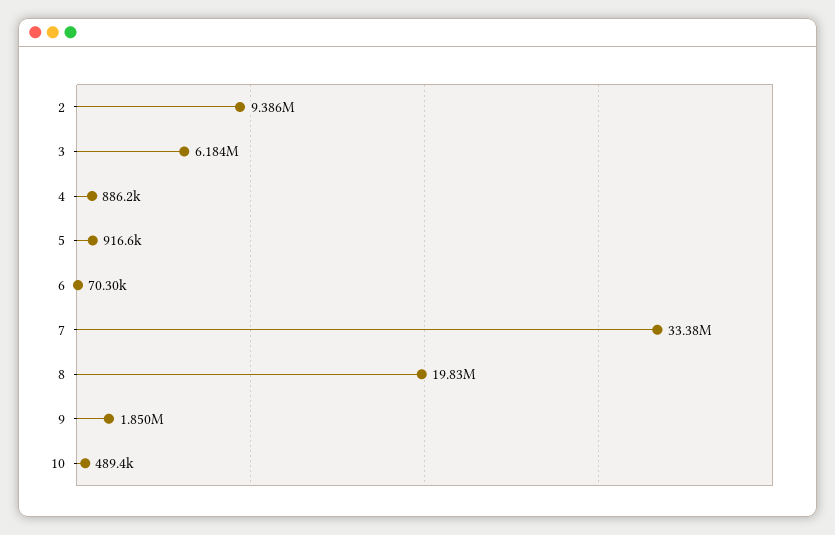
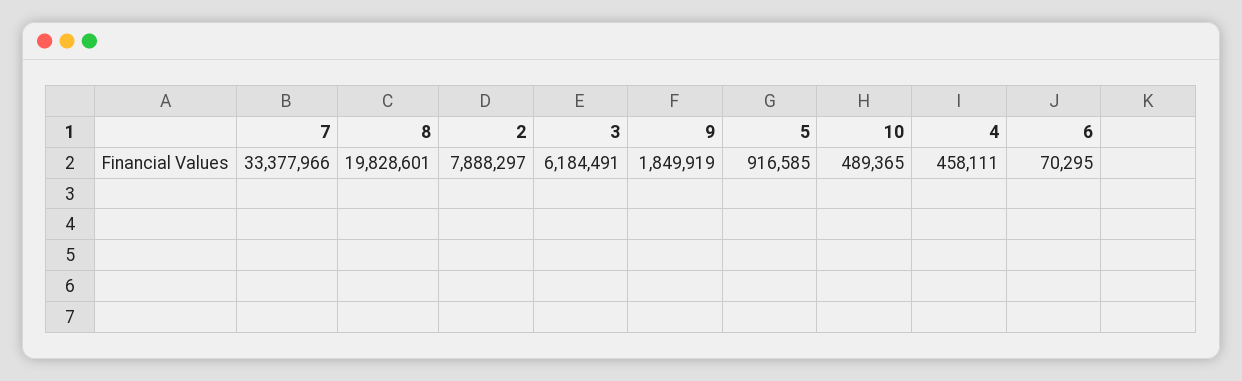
2: 9386000 -> 7888297
4: 886200 -> 458111

